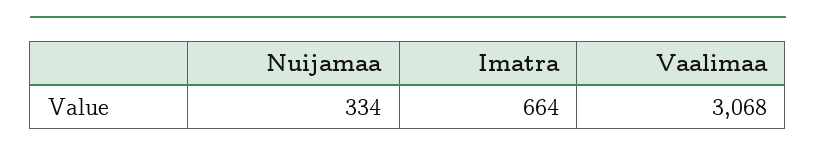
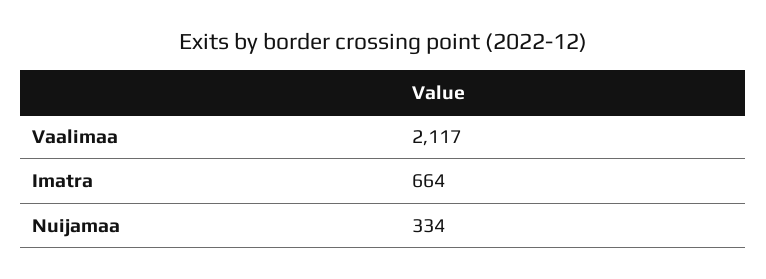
Vaalimaa: 3068 -> 2117

